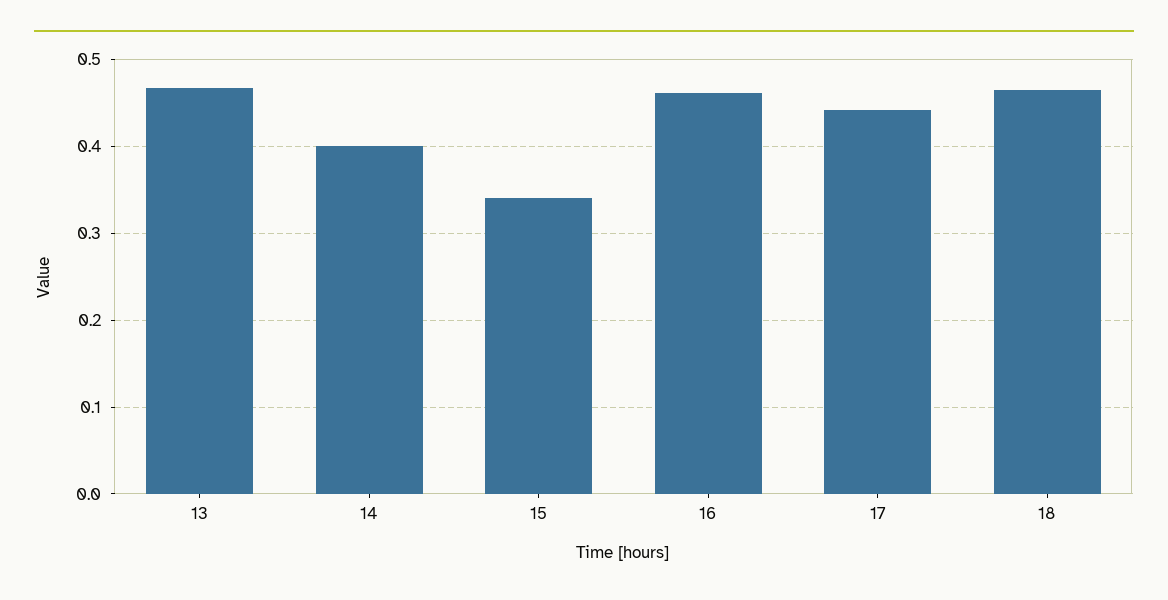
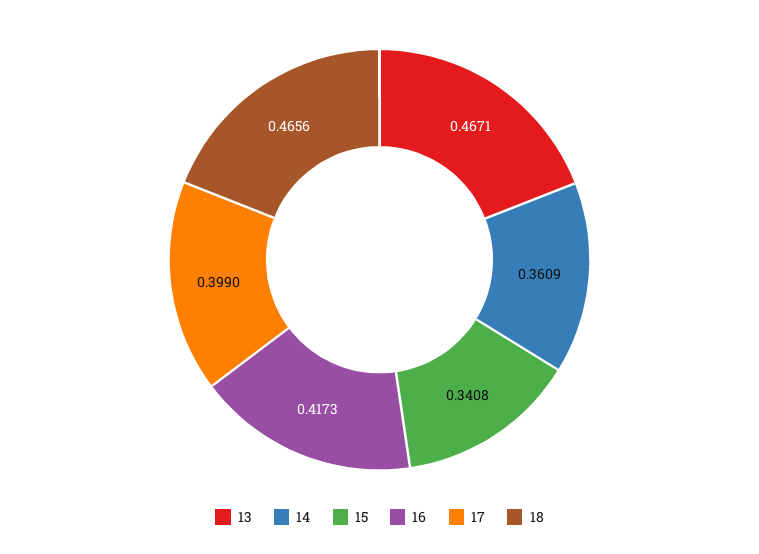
14: 0.4 -> 0.3609
16: 0.46 -> 0.4173
17: 0.44 -> 0.399

